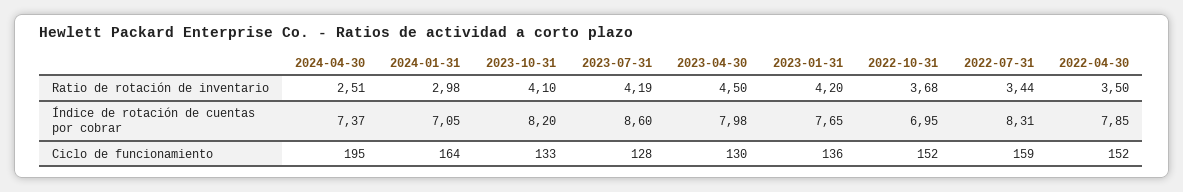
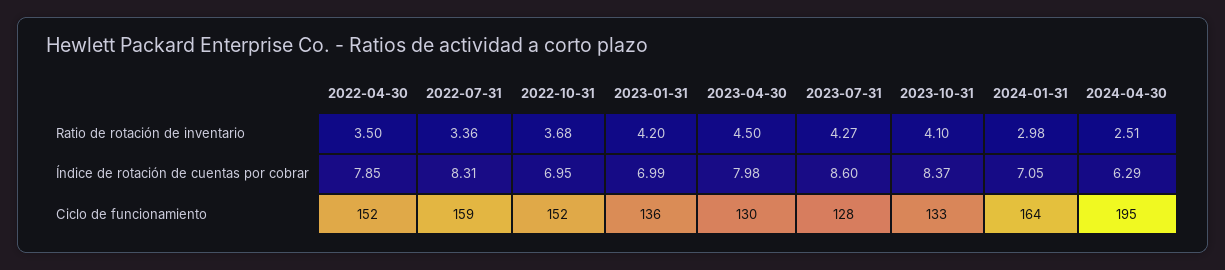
2023-07-31, Ratio de rotación de inventario: 4.19 -> 4.27
2022-07-31, Ratio de rotación de inventario: 3.44 -> 3.36
2024-04-30, Índice de rotación de cuentas por cobrar: 7.37 -> 6.29
2023-10-31, Índice de rotación de cuentas por cobrar: 8.2 -> 8.37
2023-01-31, Índice de rotación de cuentas por cobrar: 7.65 -> 6.99

